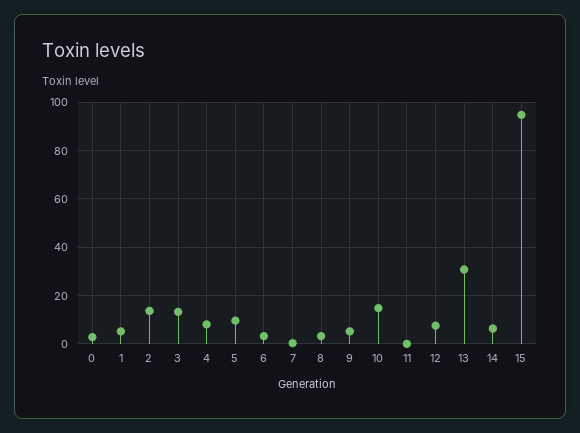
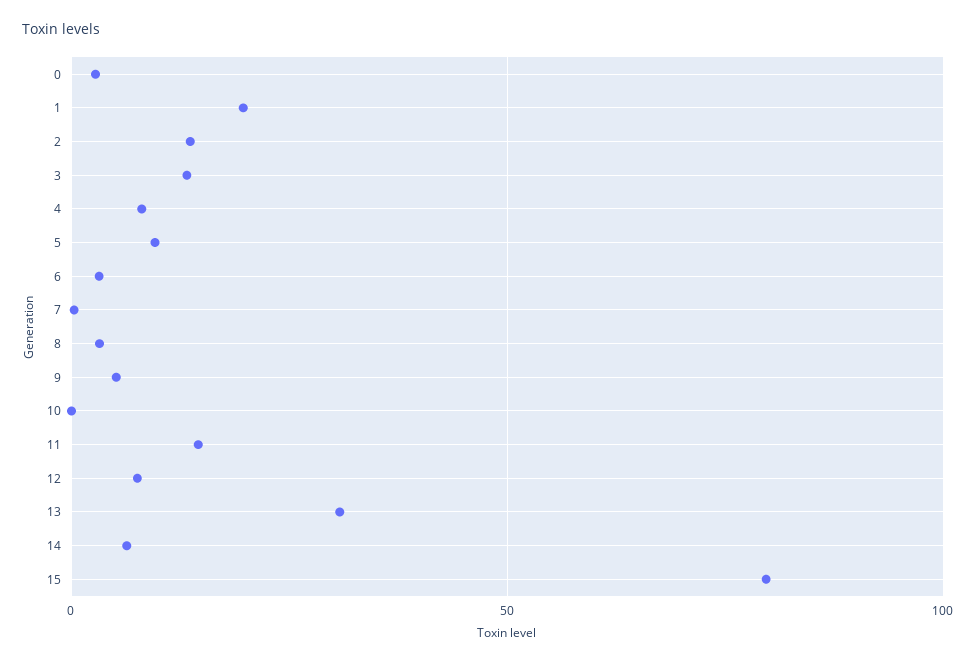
1: 5 -> 20
10: 15 -> 0
11: 0 -> 15
15: 95 -> 80

